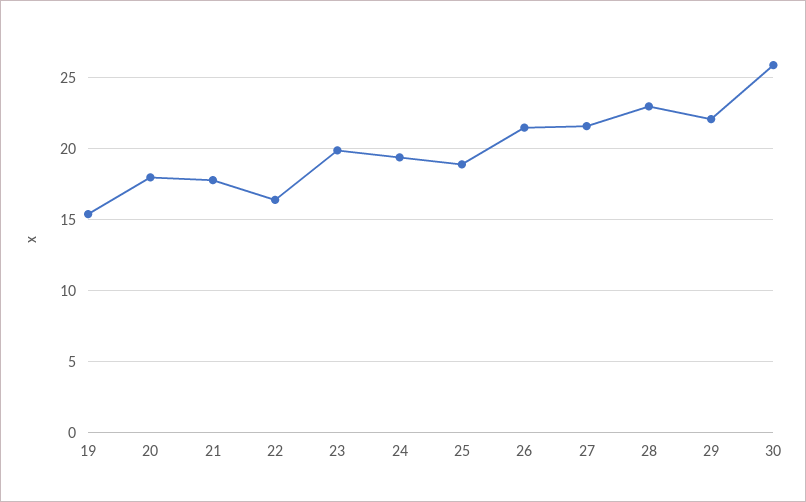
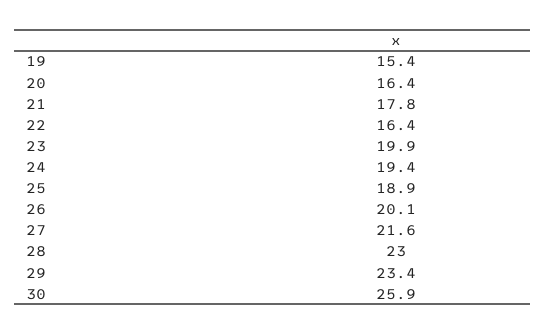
20: 18 -> 16.4
26: 21.5 -> 20.1
29: 22 -> 23.4

